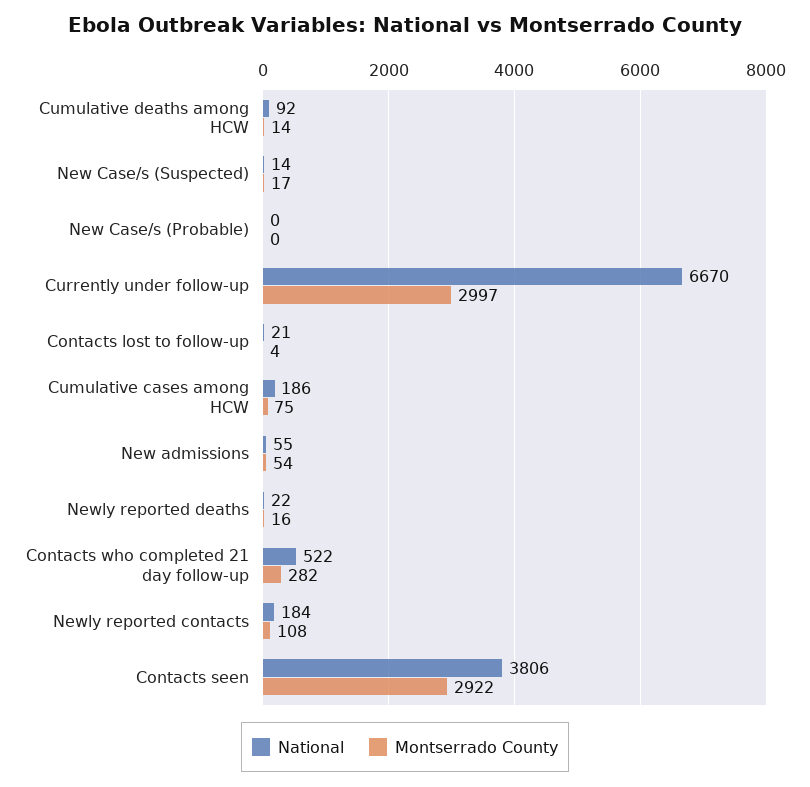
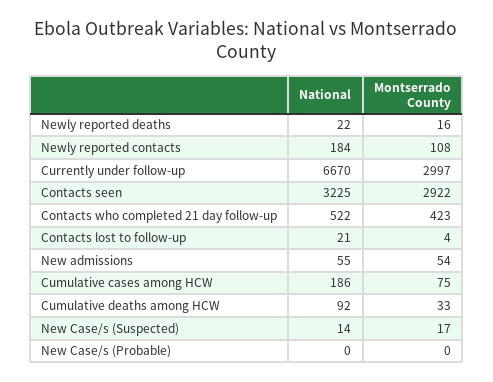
Montserrado County, Cumulative deaths among HCW: 14 -> 33
Montserrado County, Contacts who completed 21 day follow-up: 282 -> 423
National, Contacts seen: 3806 -> 3225

